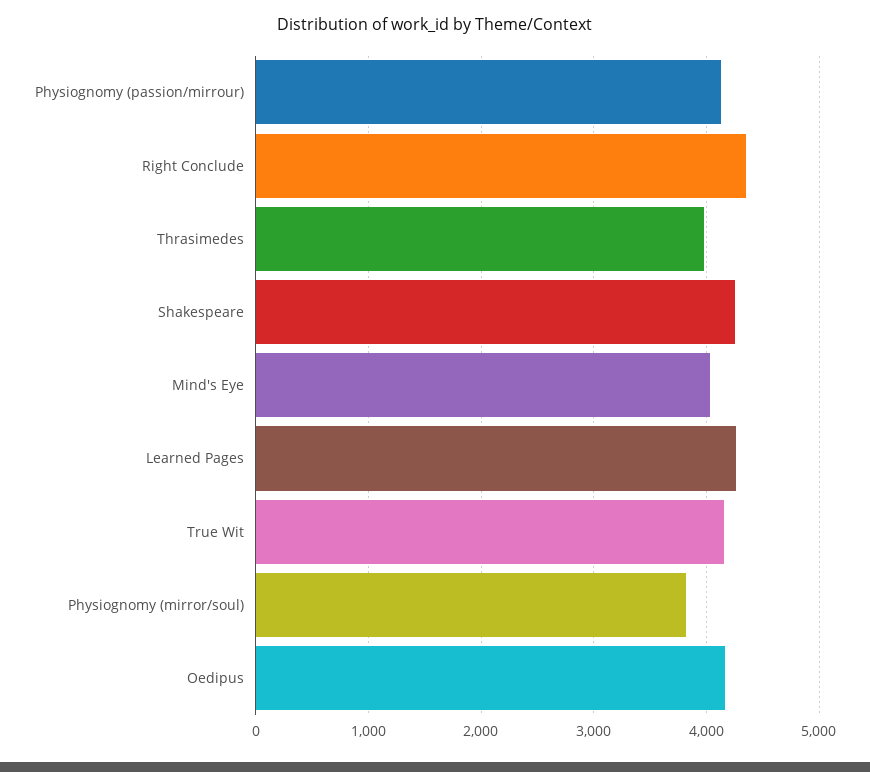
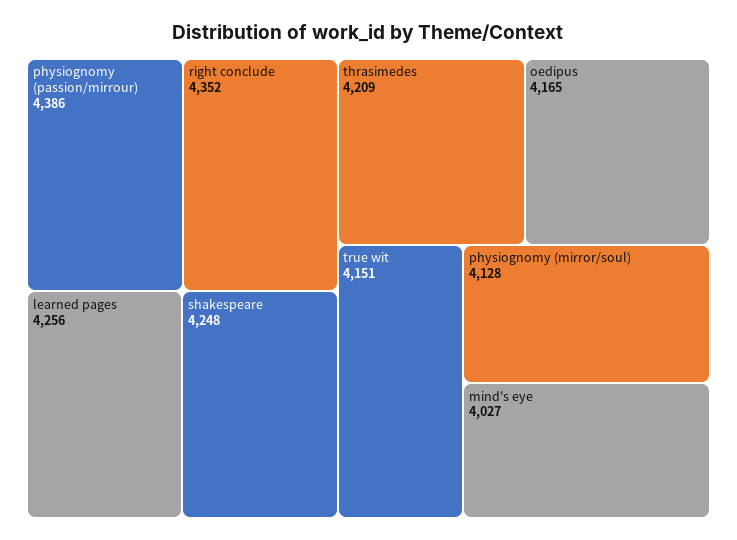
Physiognomy (passion/mirrour): 4100 -> 4386
Thrasimedes: 4000 -> 4209
Physiognomy (mirror/soul): 3800 -> 4128

